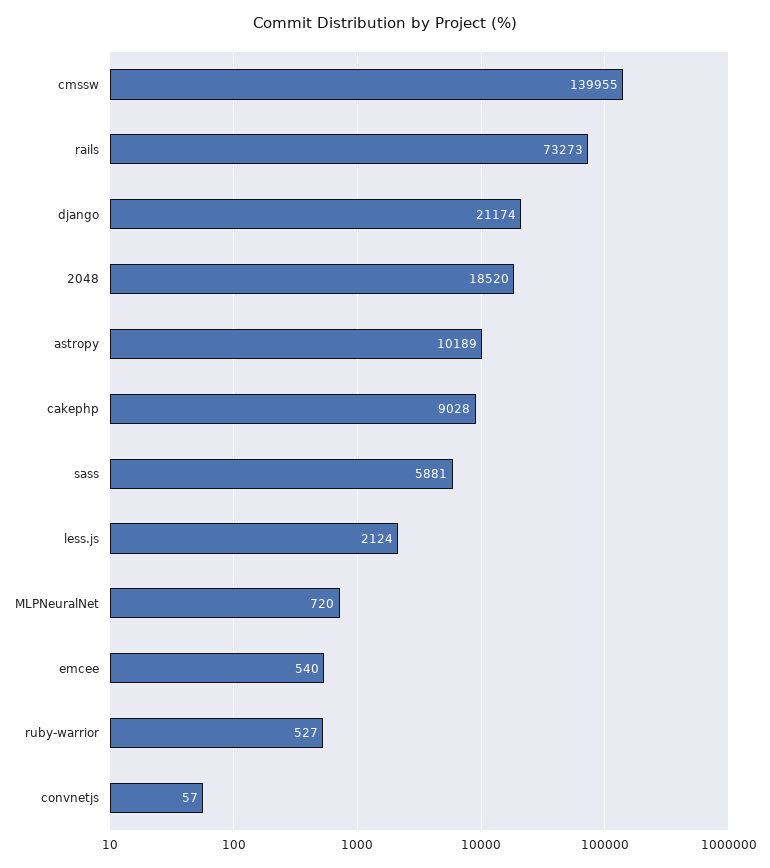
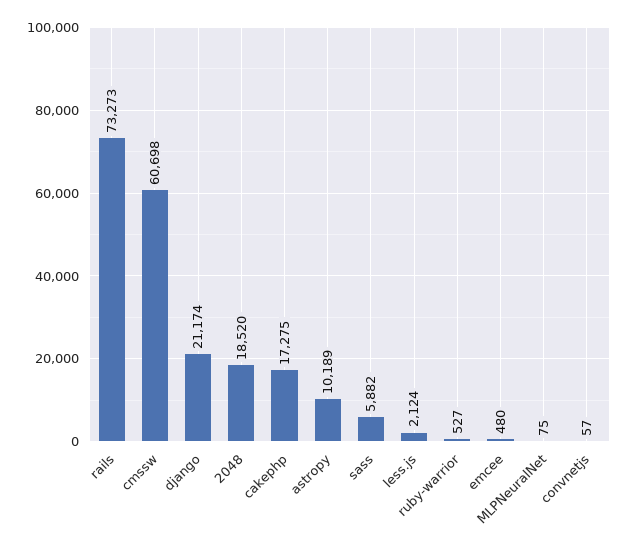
cmssw: 139955 -> 60698
cakephp: 9028 -> 17275
sass: 5881 -> 5882
MLPNeuralNet: 720 -> 75
emcee: 540 -> 480

